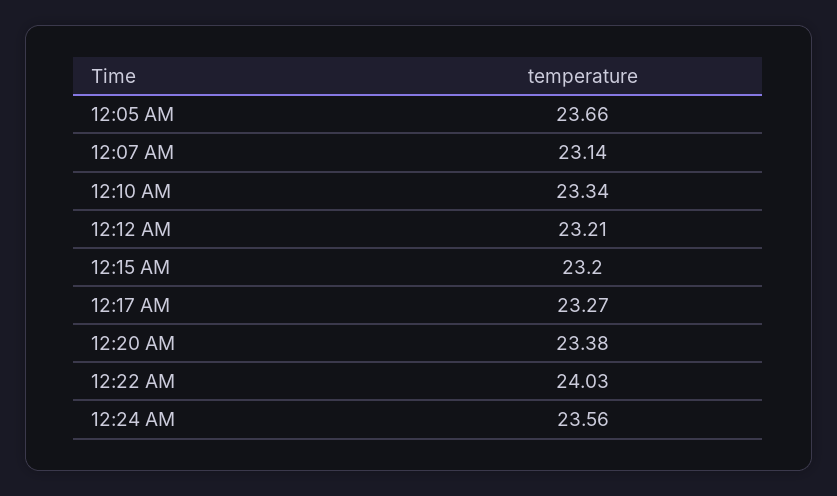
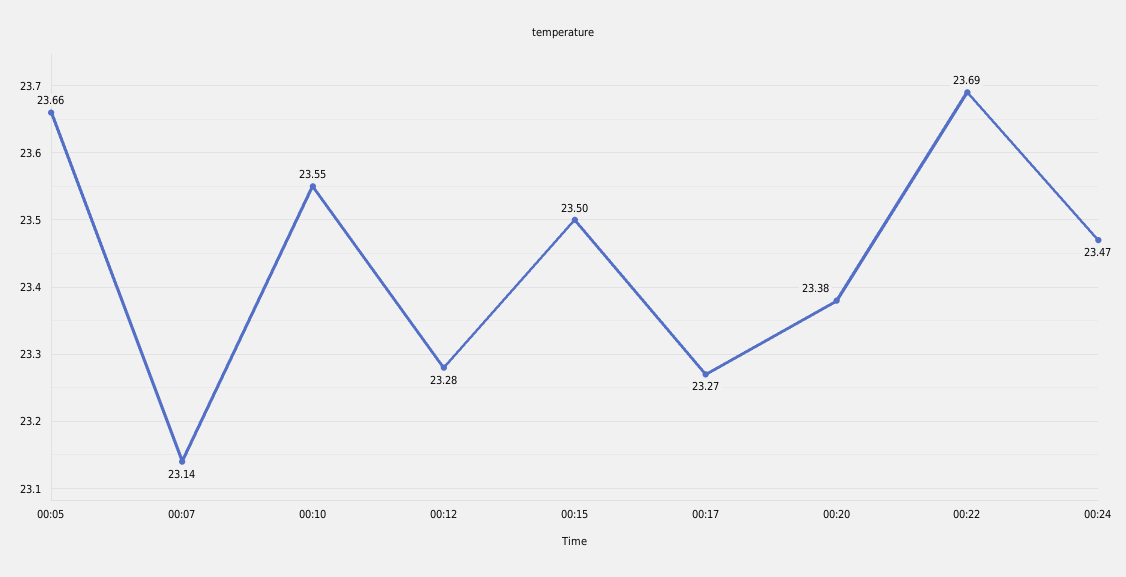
12:10 AM: 23.34 -> 23.55
12:12 AM: 23.21 -> 23.28
12:15 AM: 23.2 -> 23.5
12:22 AM: 24.03 -> 23.69
12:24 AM: 23.56 -> 23.47

